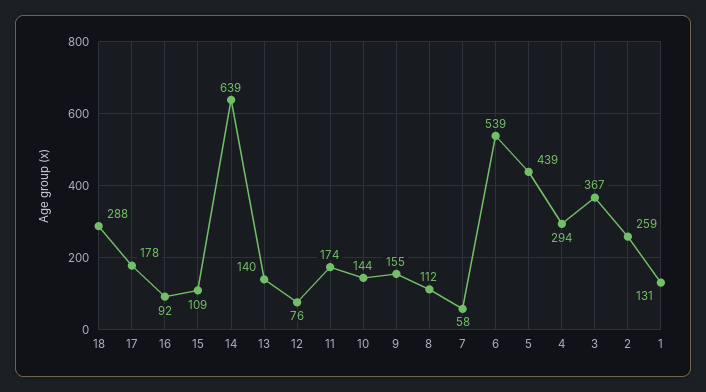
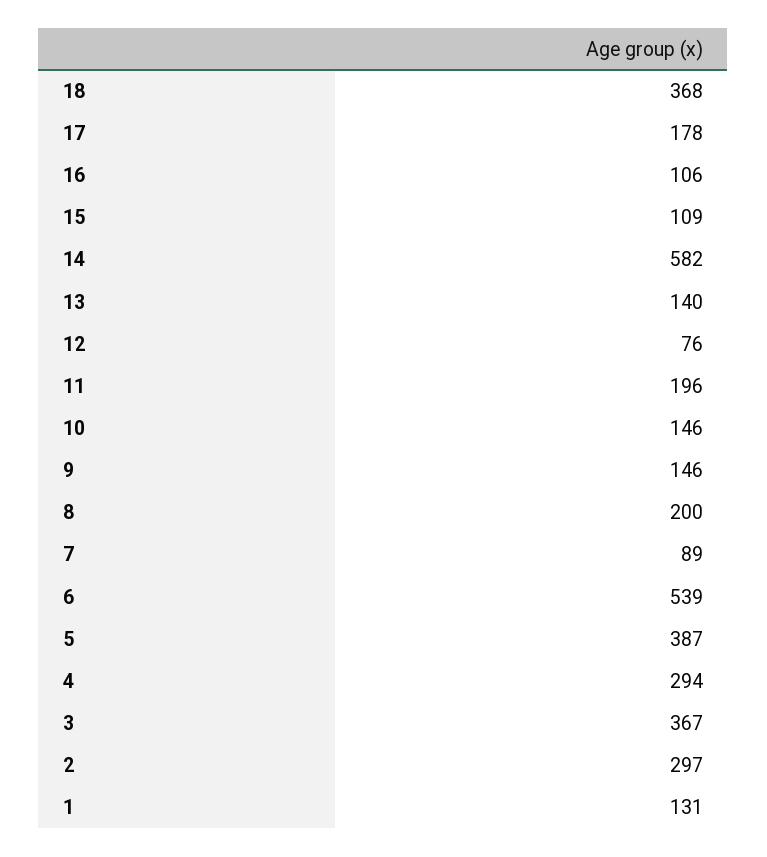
18: 288 -> 368
16: 92 -> 106
14: 639 -> 582
11: 174 -> 196
10: 144 -> 146
9: 155 -> 146
8: 112 -> 200
7: 58 -> 89
5: 439 -> 387
2: 259 -> 297

